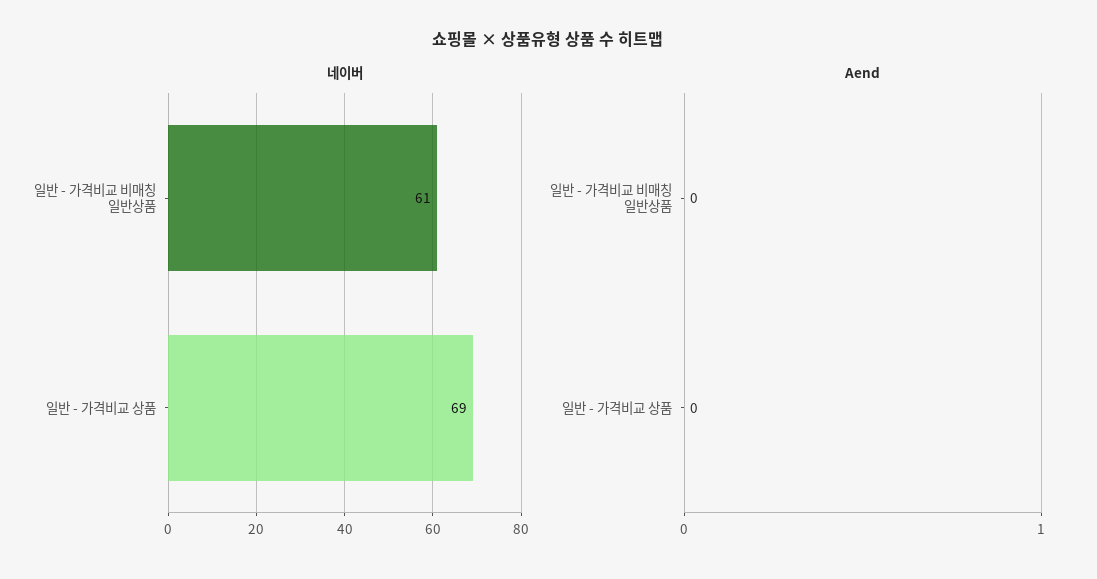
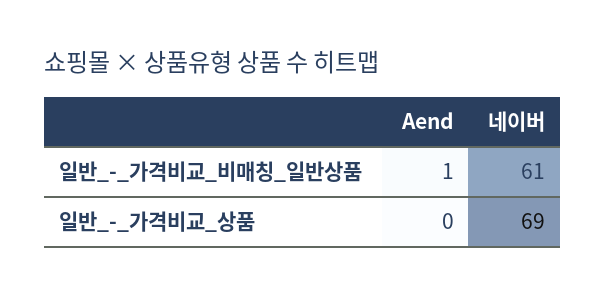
Aend, 일반 - 가격비교 비매칭 일반상품: 0 -> 1

